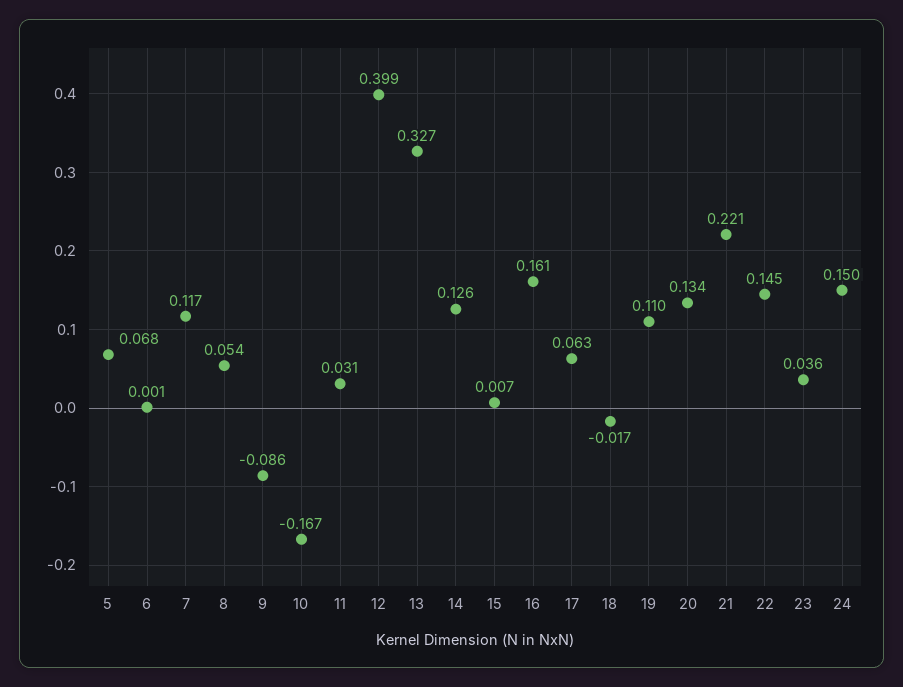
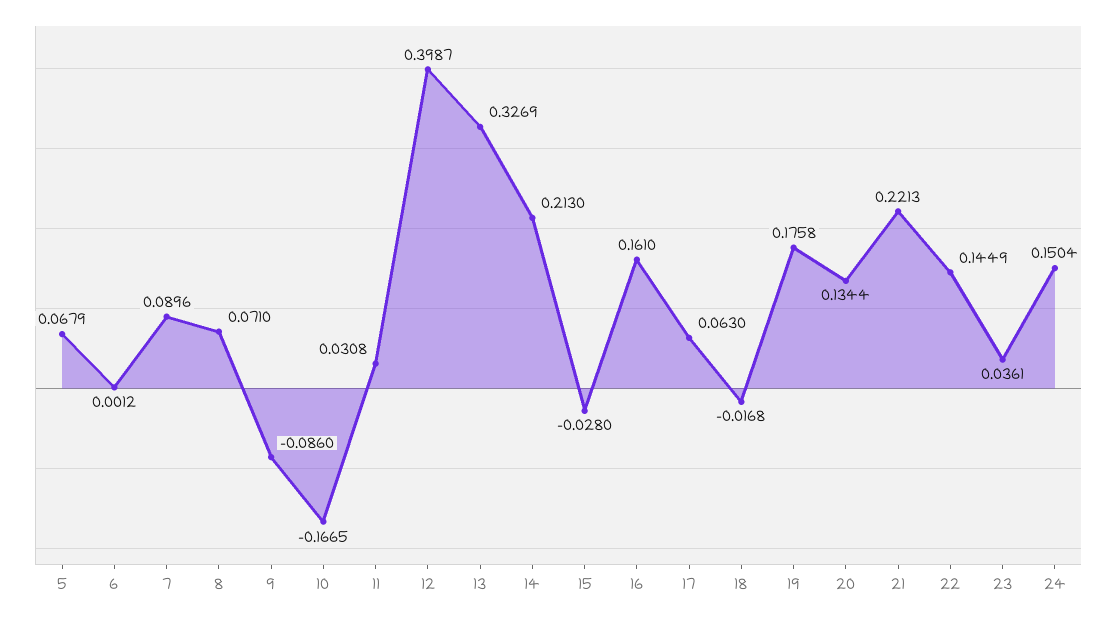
7: 0.117 -> 0.0896
8: 0.054 -> 0.071
14: 0.126 -> 0.213
15: 0.007 -> -0.028
19: 0.11 -> 0.1758

